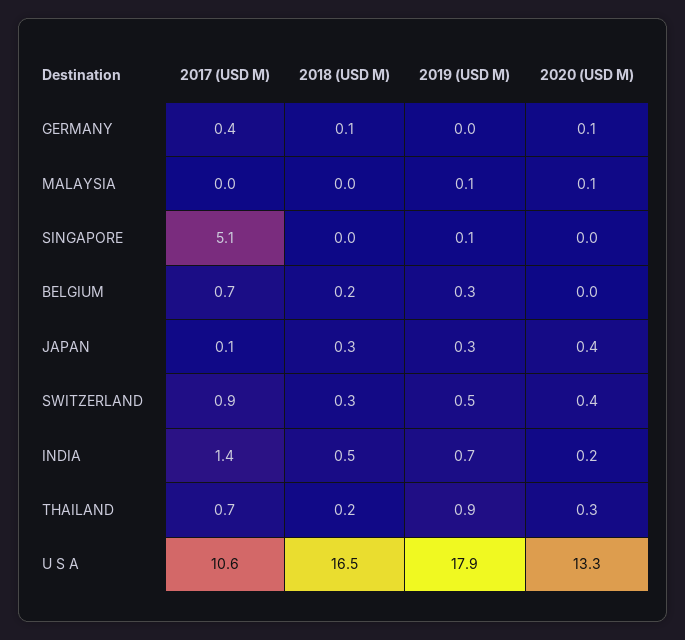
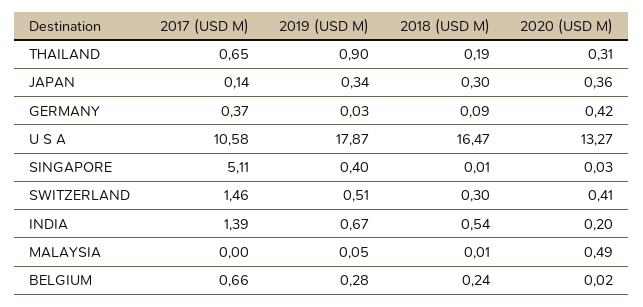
2020 (USD M), GERMANY: 0.1 -> 0.42
2020 (USD M), MALAYSIA: 0.1 -> 0.49
2019 (USD M), SINGAPORE: 0.1 -> 0.4
2017 (USD M), SWITZERLAND: 0.9 -> 1.46

